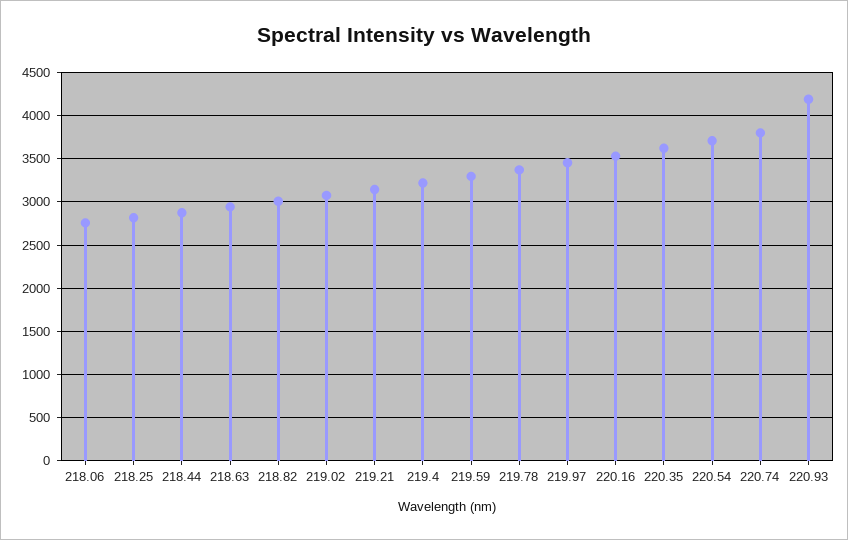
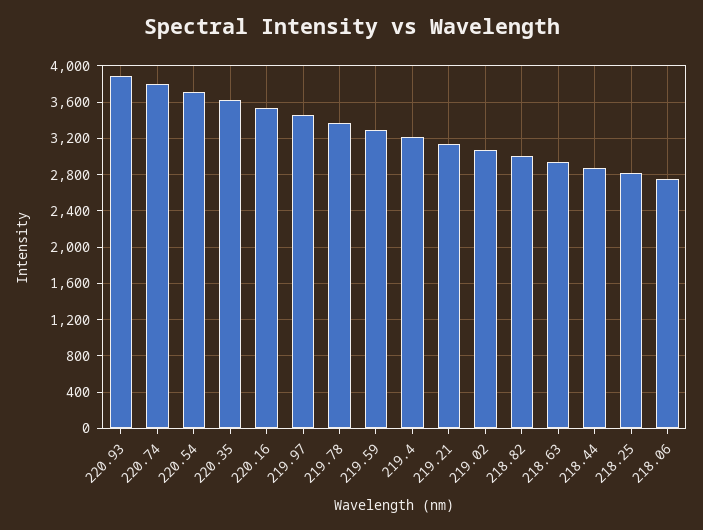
220.93: 4200 -> 3900

